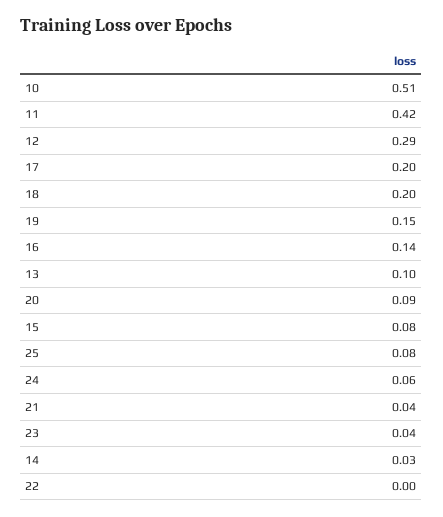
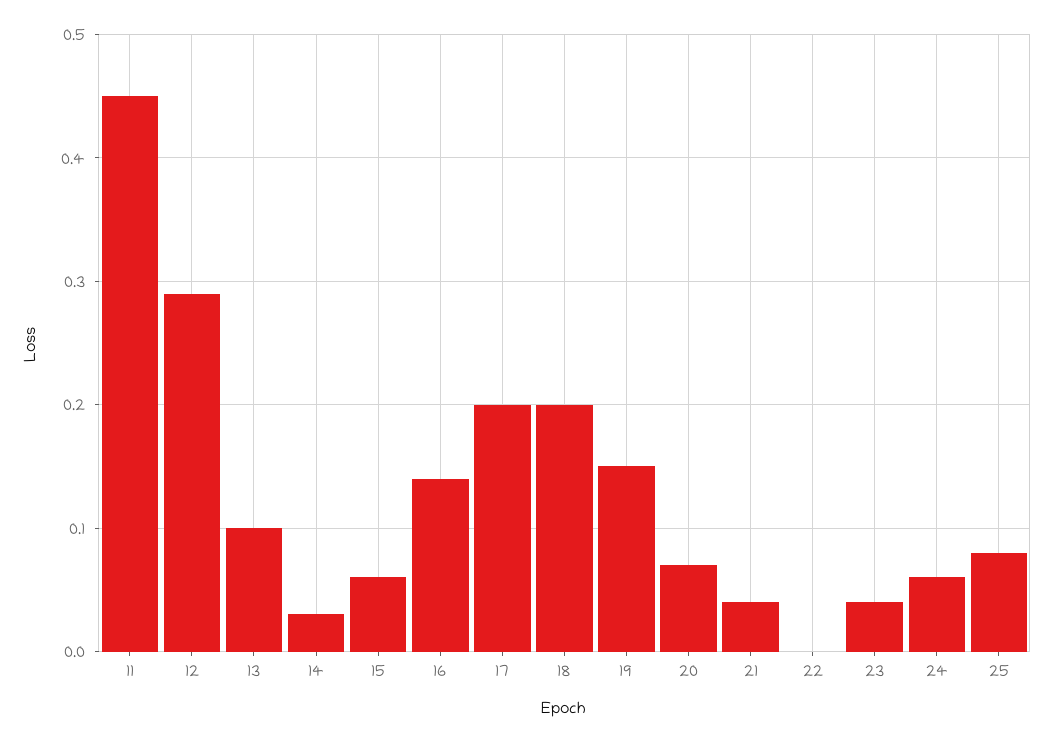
10: 0.51 -> none
11: 0.42 -> 0.45
20: 0.09 -> 0.07
15: 0.08 -> 0.06

